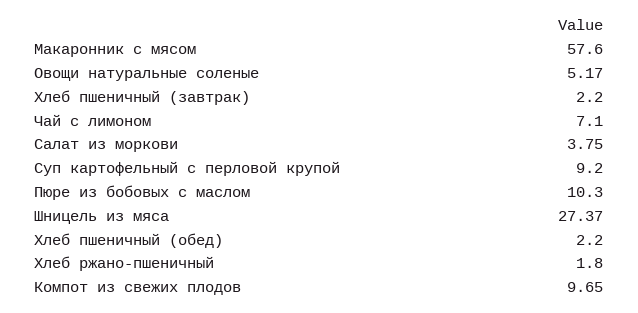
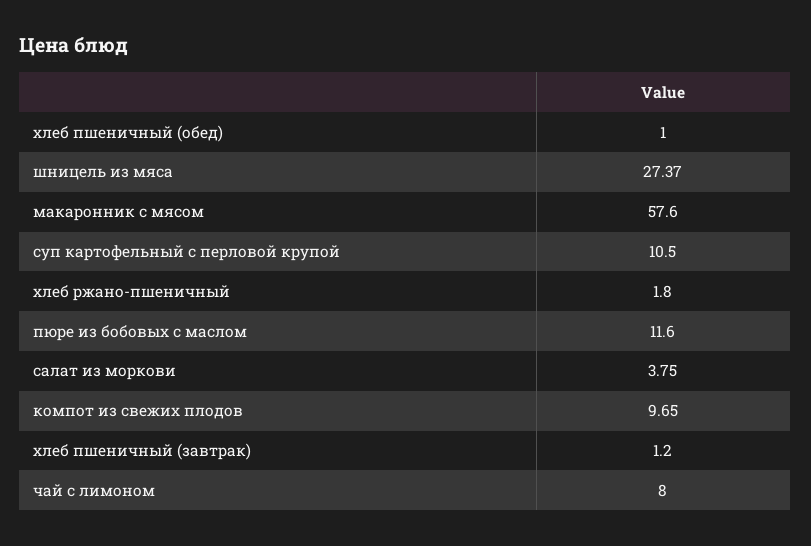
Овощи натуральные соленые: 5.17 -> none
Хлеб пшеничный (завтрак): 2.2 -> 1.2
Чай с лимоном: 7.1 -> 8
Суп картофельный с перловой крупой: 9.2 -> 10.5
Пюре из бобовых с маслом: 10.3 -> 11.6
Хлеб пшеничный (обед): 2.2 -> 1

